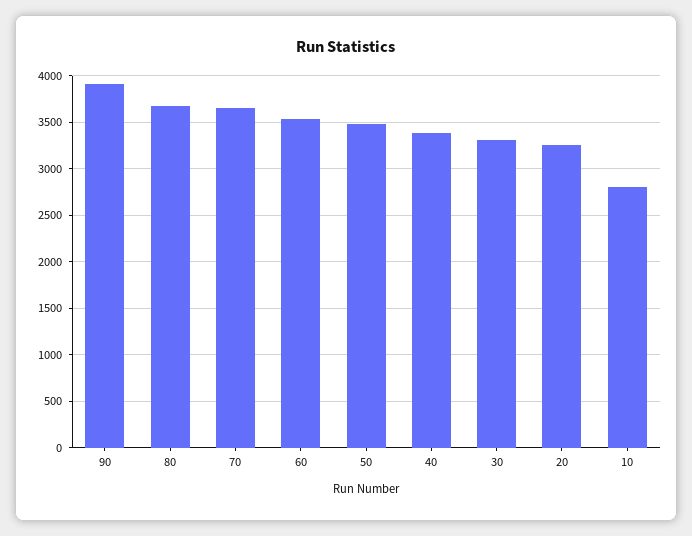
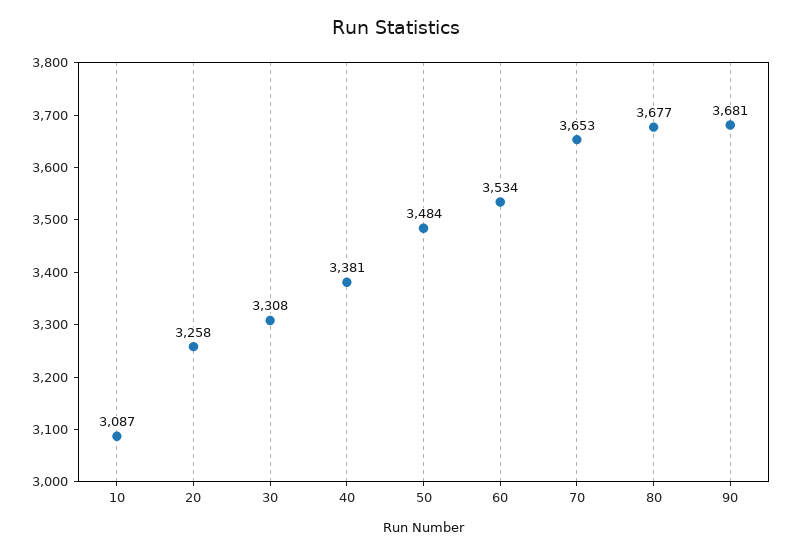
90: 3900 -> 3681
10: 2800 -> 3087

